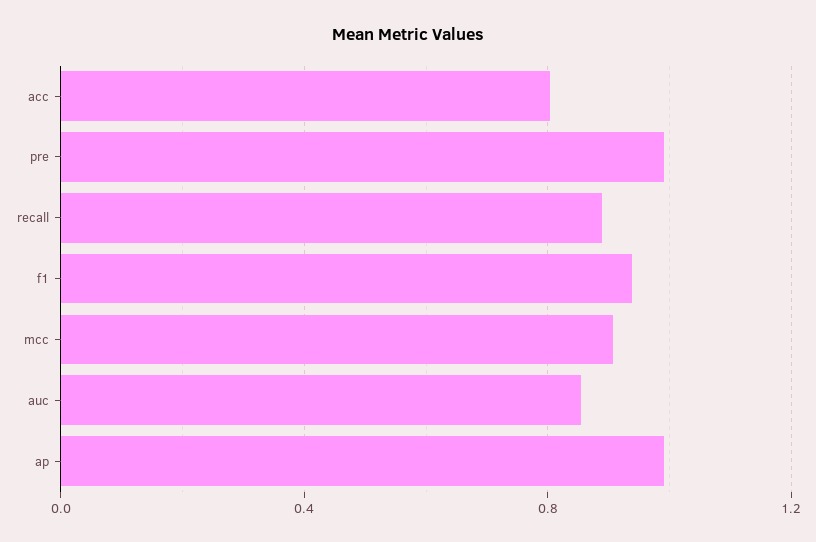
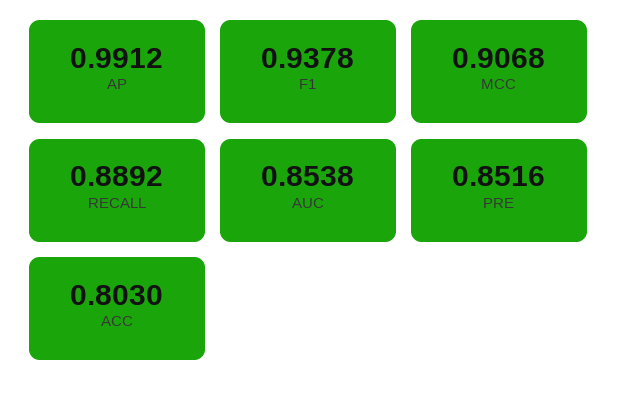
pre: 1 -> 0.8516

